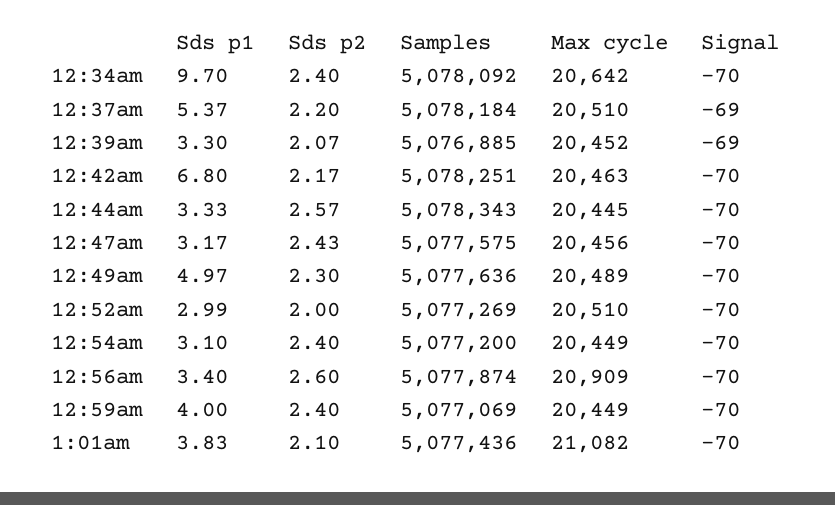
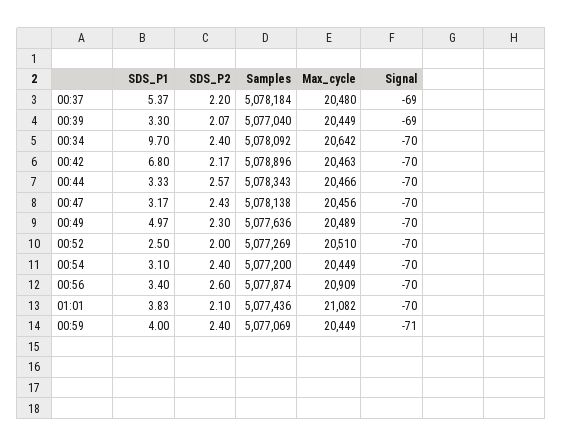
Max cycle, 12:37am: 20510 -> 20480
Samples, 12:39am: 5076885 -> 5077040
Max cycle, 12:39am: 20452 -> 20449
Samples, 12:42am: 5078251 -> 5078896
Max cycle, 12:44am: 20445 -> 20466
Samples, 12:47am: 5077575 -> 5078138
Sds p1, 12:52am: 2.99 -> 2.5
Signal, 12:59am: -70 -> -71

